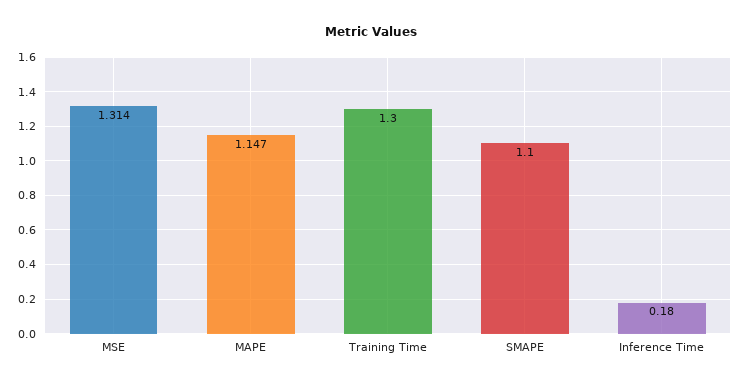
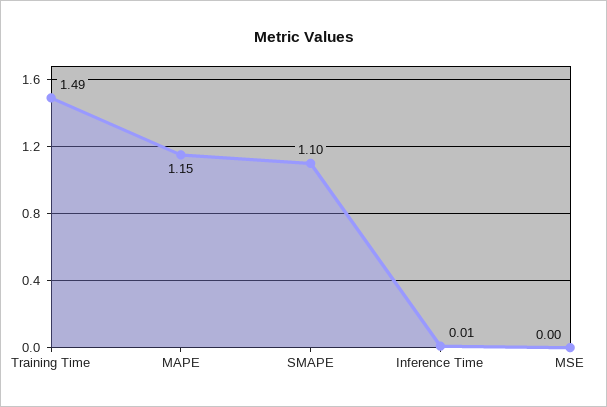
MSE: 1.314 -> 0
Training Time: 1.3 -> 1.49
Inference Time: 0.18 -> 0.01

